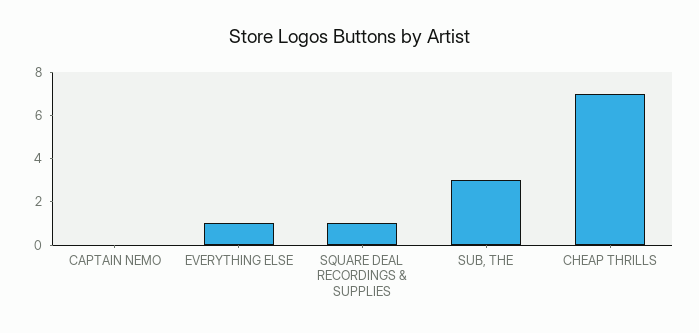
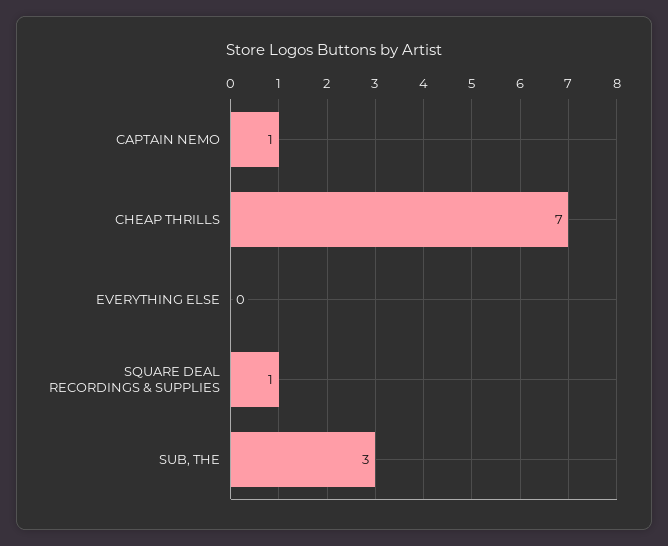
CAPTAIN NEMO: 0 -> 1
EVERYTHING ELSE: 1 -> 0

